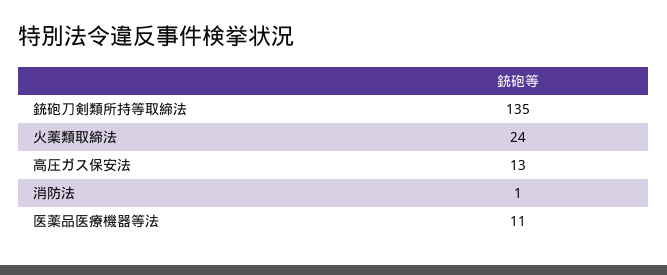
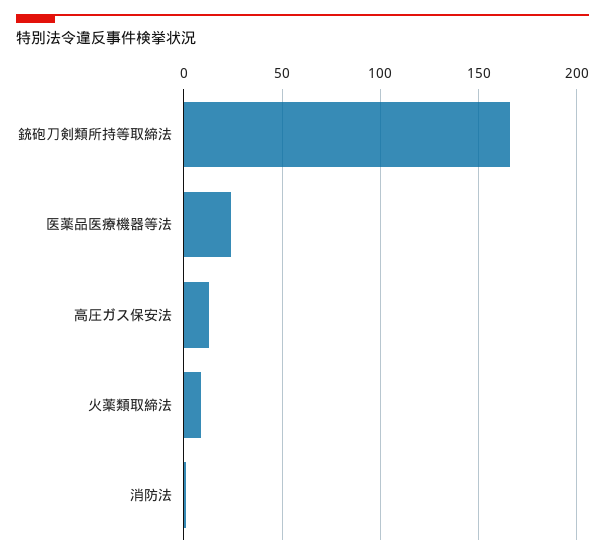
銃砲刀剣類所持等取締法: 135 -> 165
火薬類取締法: 24 -> 10
医薬品医療機器等法: 11 -> 25

